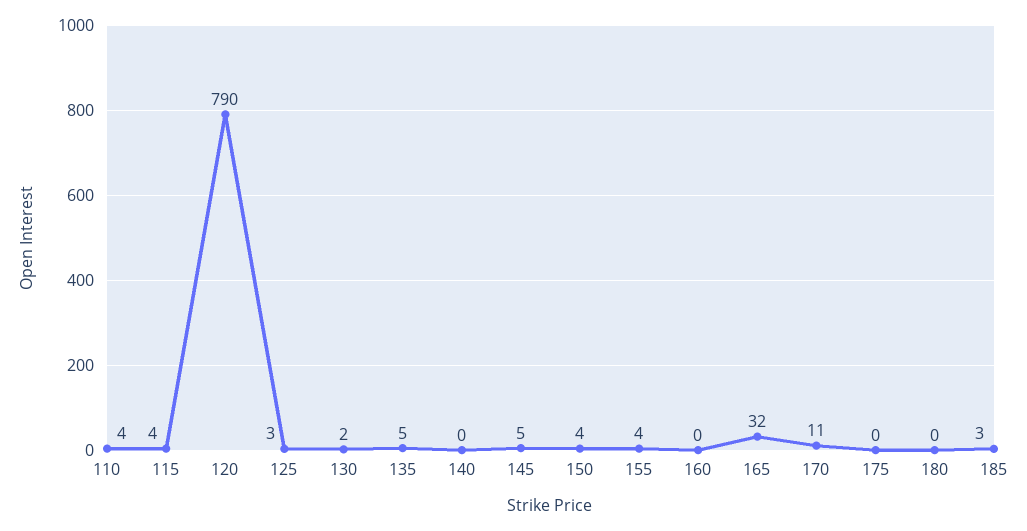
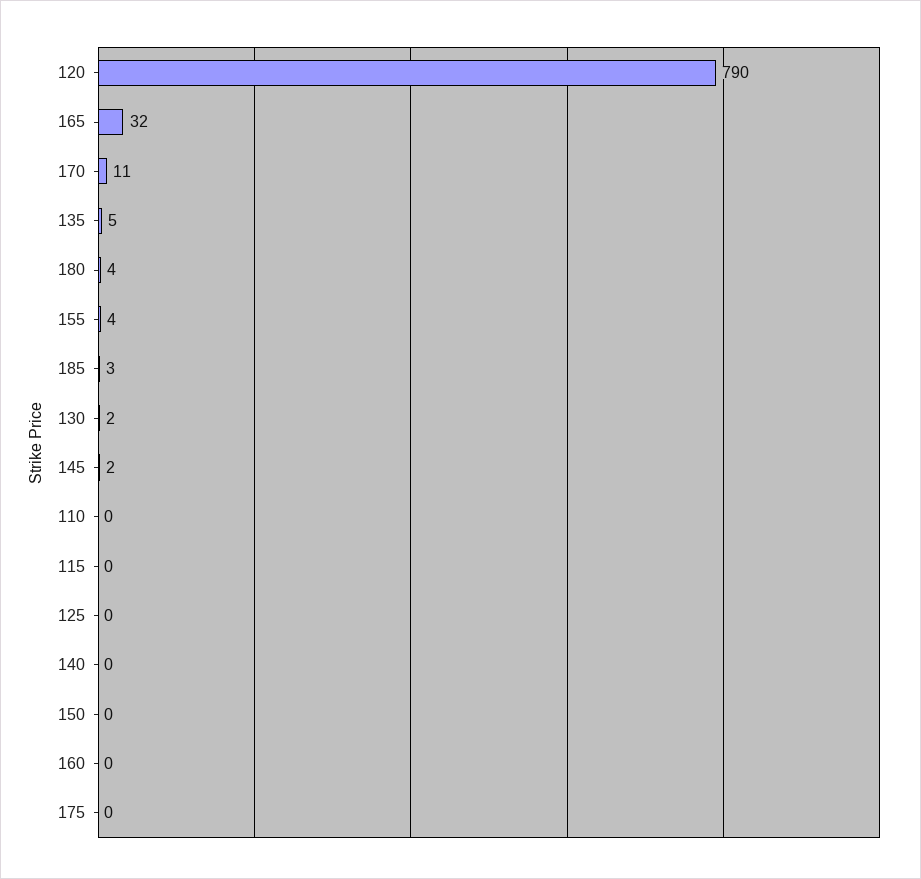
110: 4 -> 0
115: 4 -> 0
125: 3 -> 0
145: 5 -> 2
150: 4 -> 0
180: 0 -> 4

